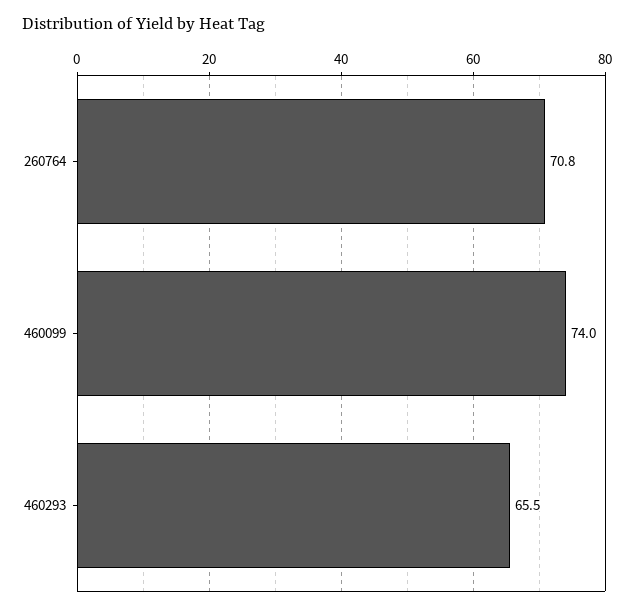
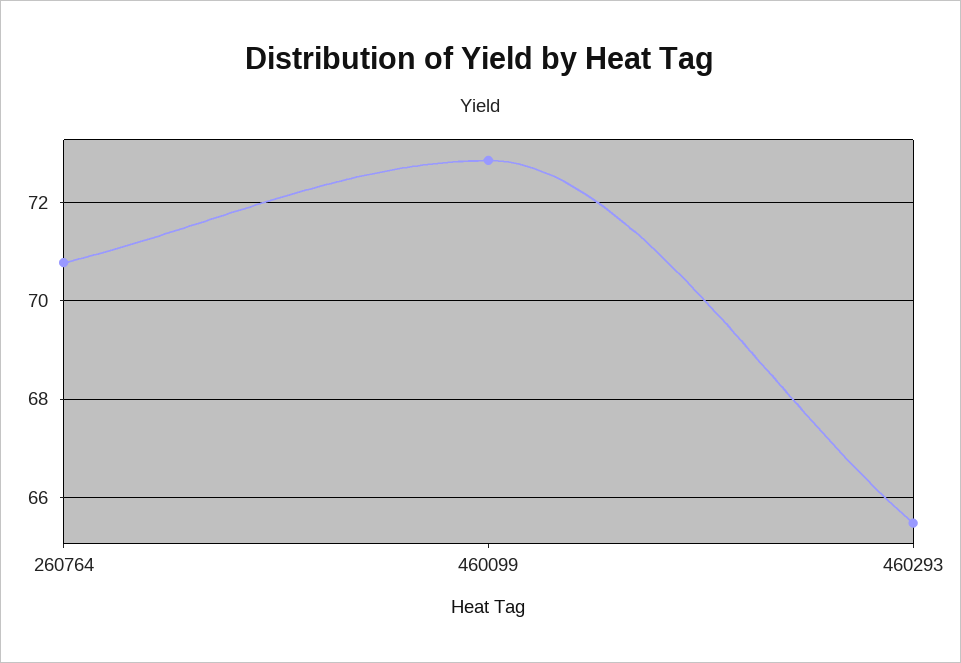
460099: 74 -> 72.8

